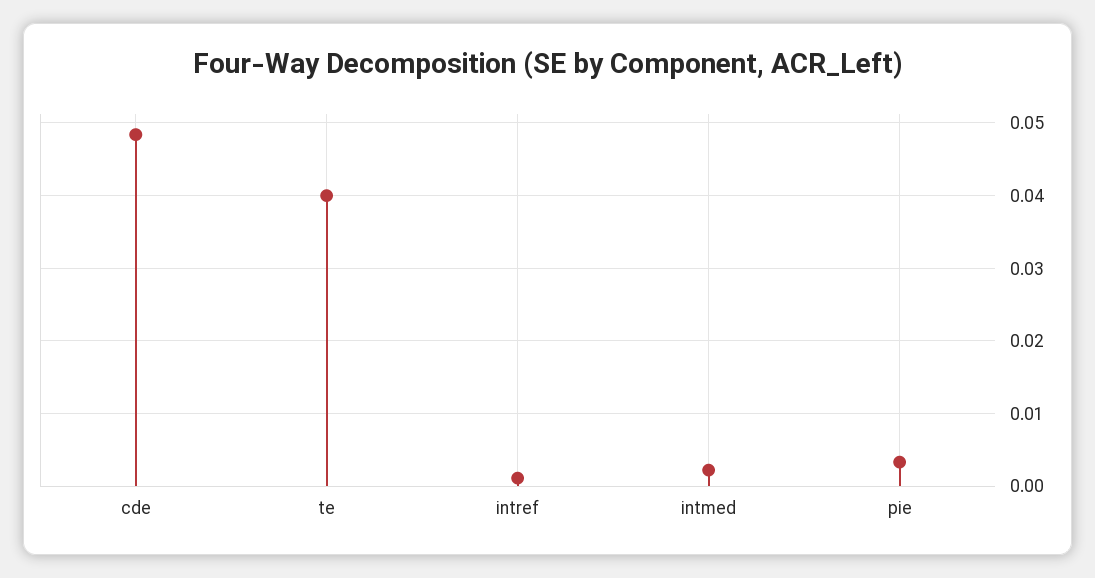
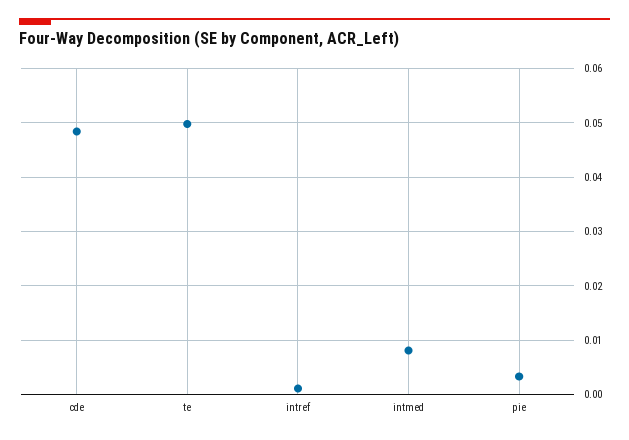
te: 0.04 -> 0.05
intmed: 0.002 -> 0.008

